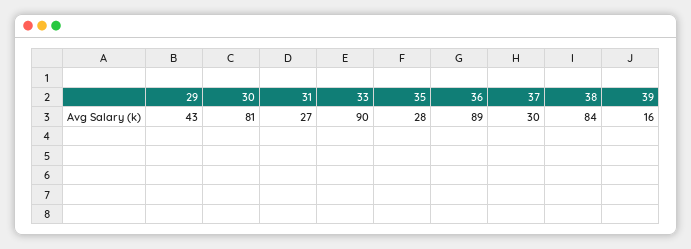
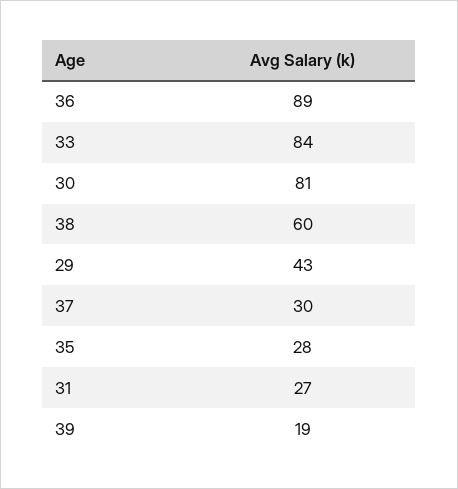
33: 90 -> 84
38: 84 -> 60
39: 16 -> 19

